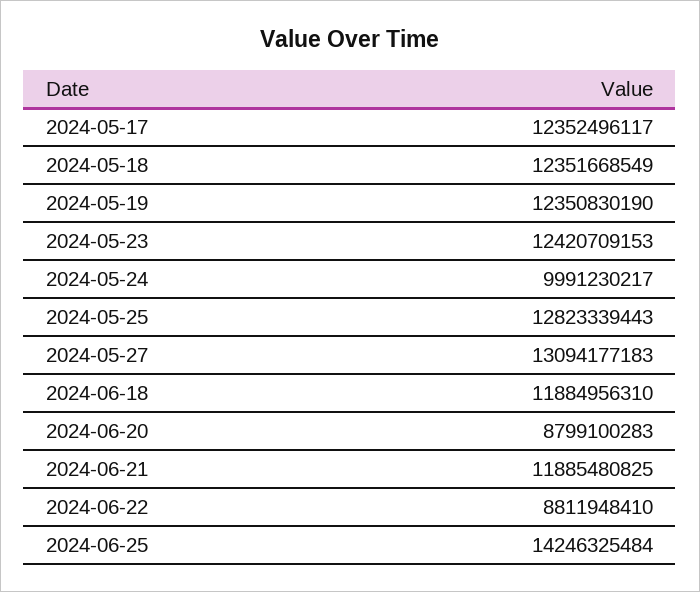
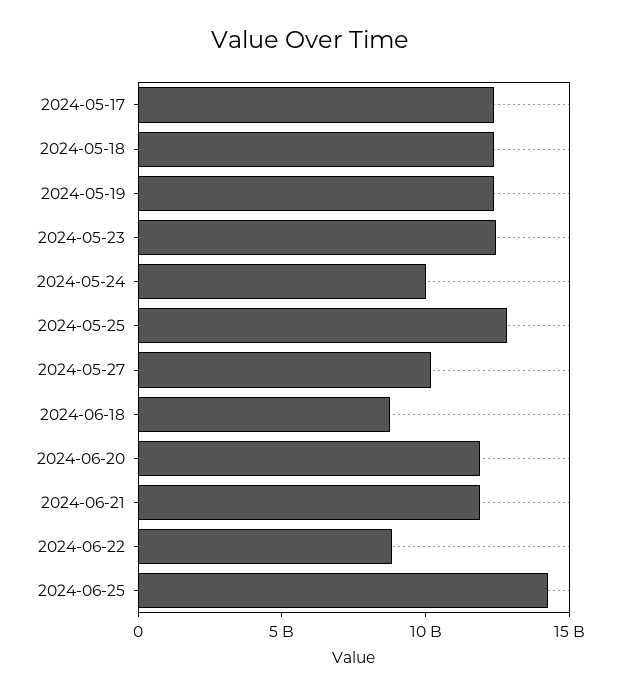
2024-05-27: 13094177183 -> 10000000000
2024-06-18: 11884956310 -> 9000000000
2024-06-20: 8799100283 -> 12000000000

